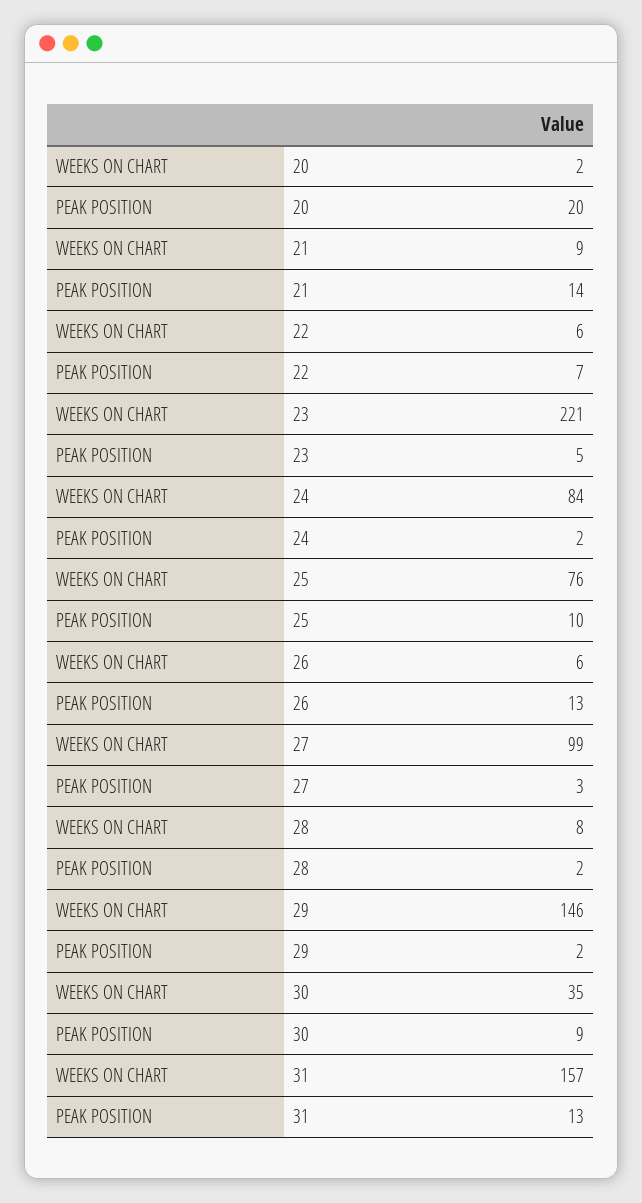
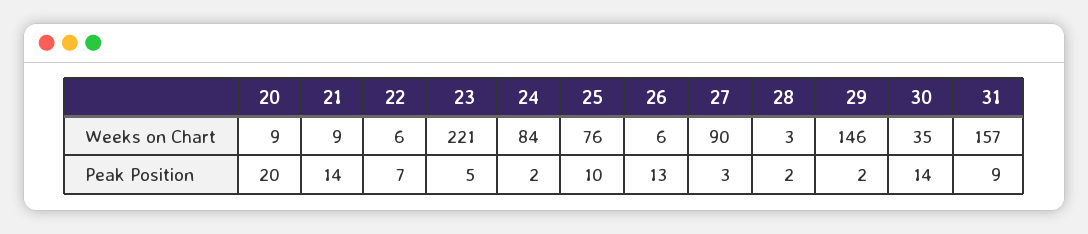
WEEKS ON CHART, 20: 2 -> 9
WEEKS ON CHART, 27: 99 -> 90
WEEKS ON CHART, 28: 8 -> 3
PEAK POSITION, 30: 9 -> 14
PEAK POSITION, 31: 13 -> 9

